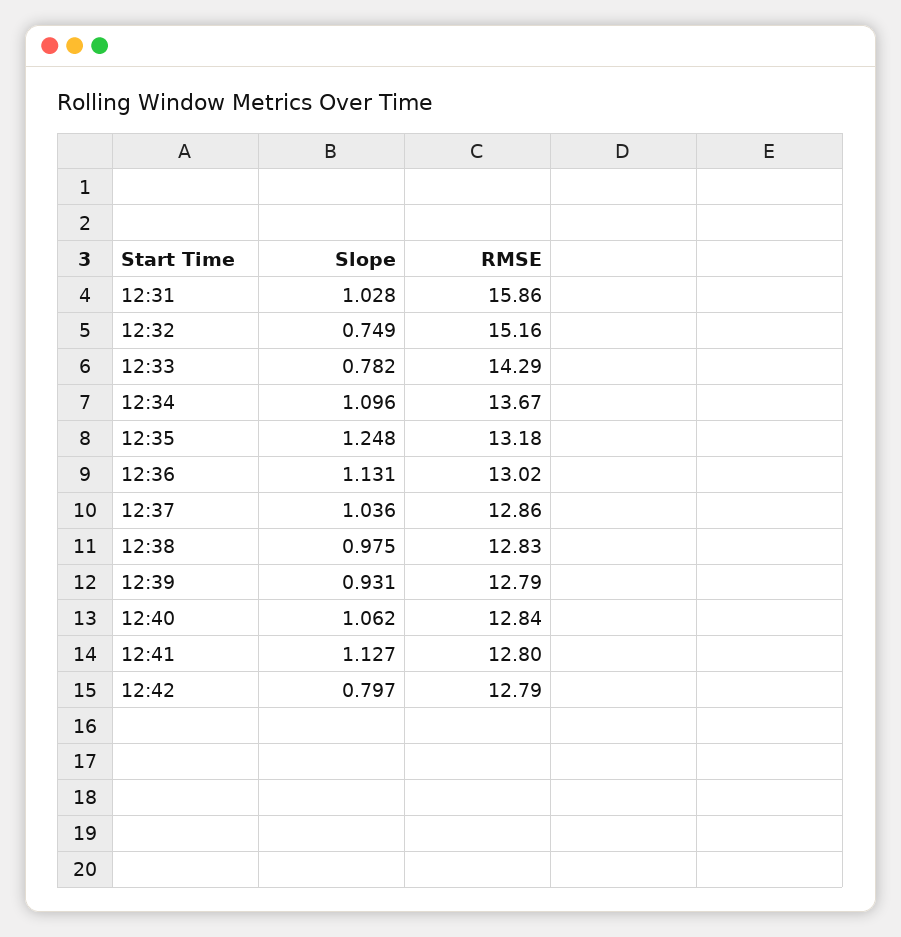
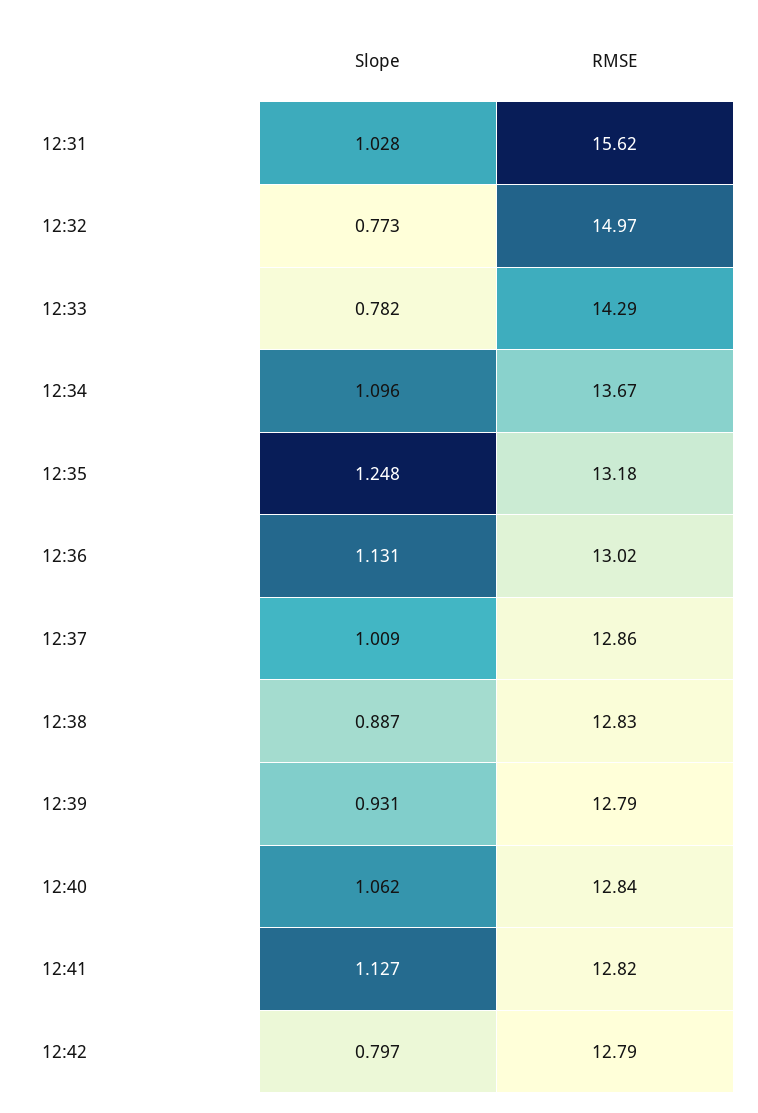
RMSE, 12:31: 15.86 -> 15.62
Slope, 12:32: 0.749 -> 0.773
RMSE, 12:32: 15.16 -> 14.97
Slope, 12:37: 1.036 -> 1.009
Slope, 12:38: 0.975 -> 0.887
RMSE, 12:41: 12.8 -> 12.82

